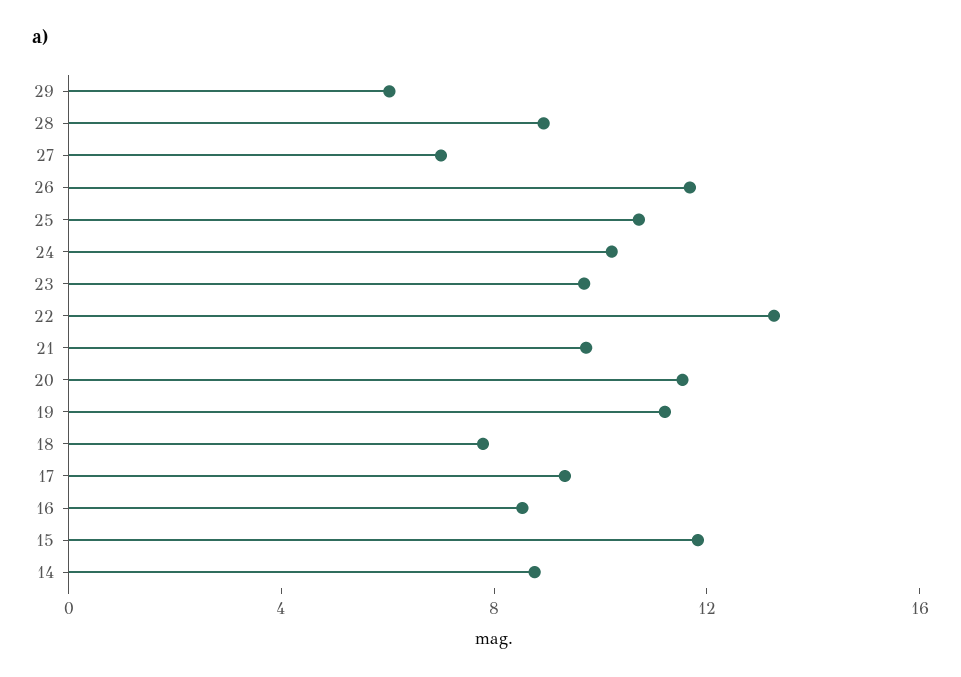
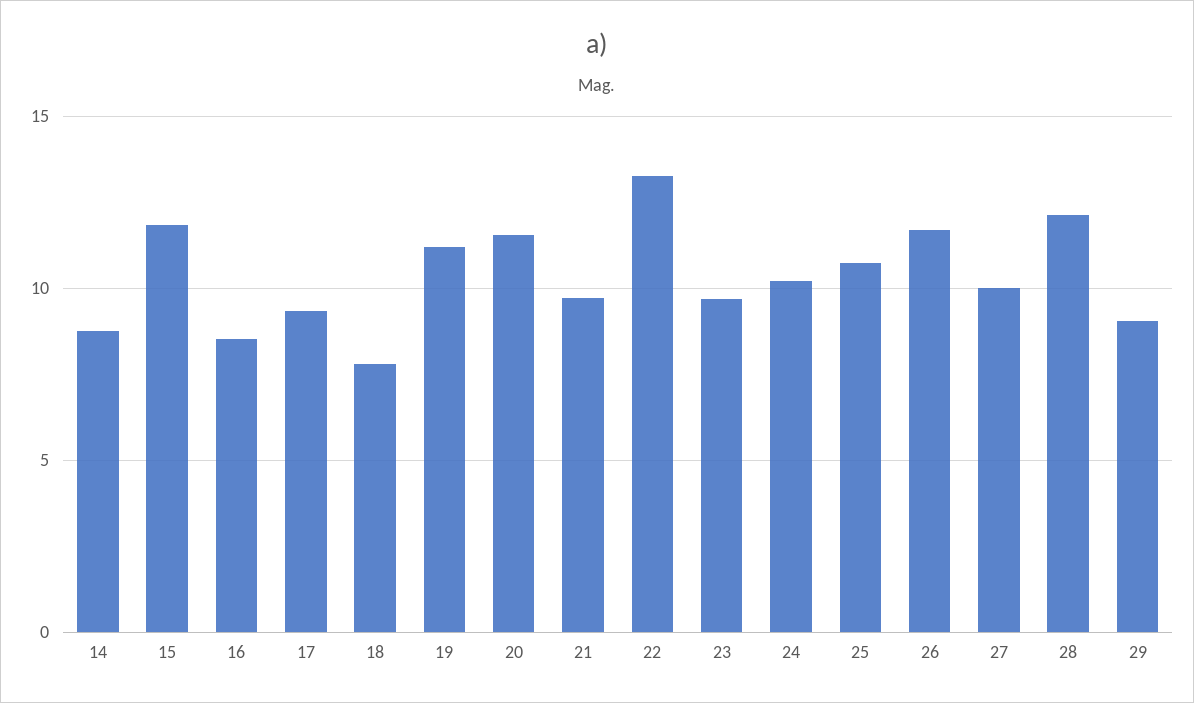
29: 6 -> 9
28: 9 -> 12
27: 7 -> 10

